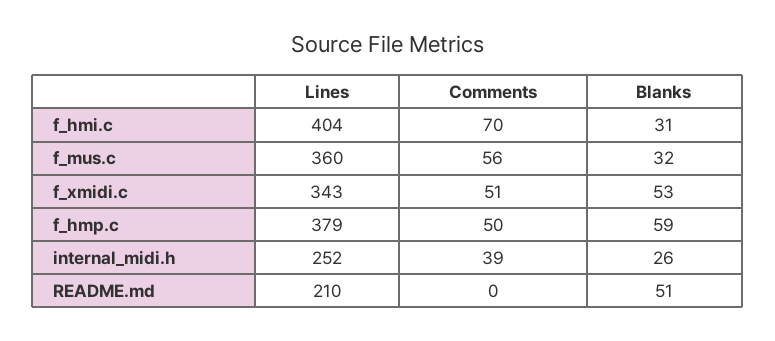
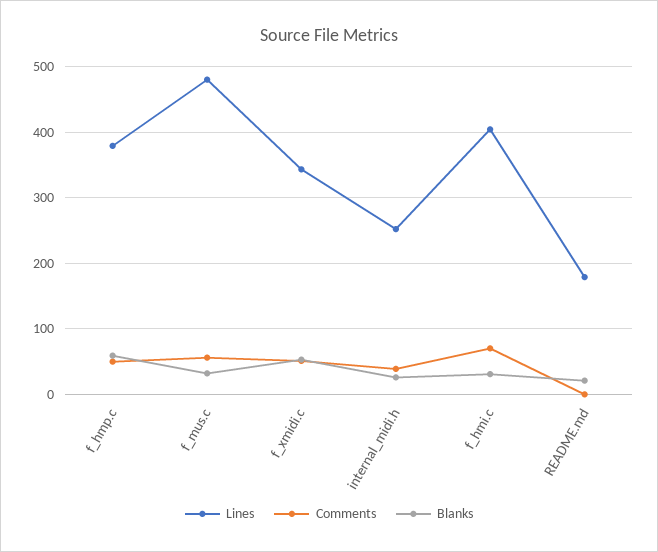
Lines, f_mus.c: 360 -> 480
Lines, README.md: 210 -> 180
Blanks, README.md: 51 -> 20

